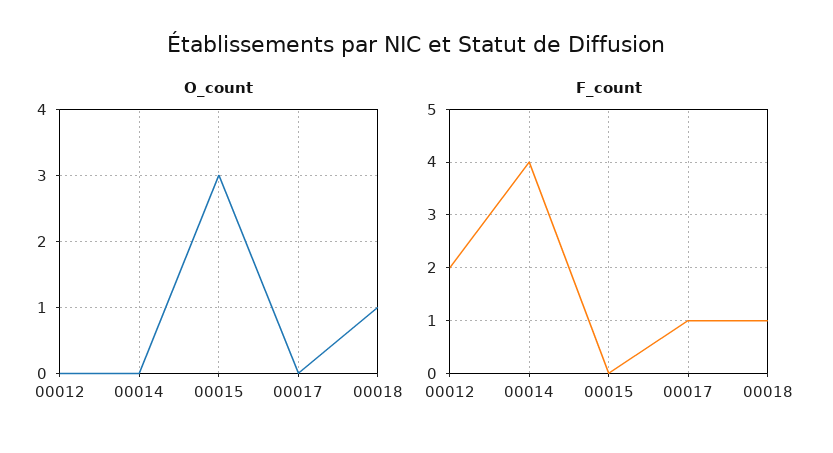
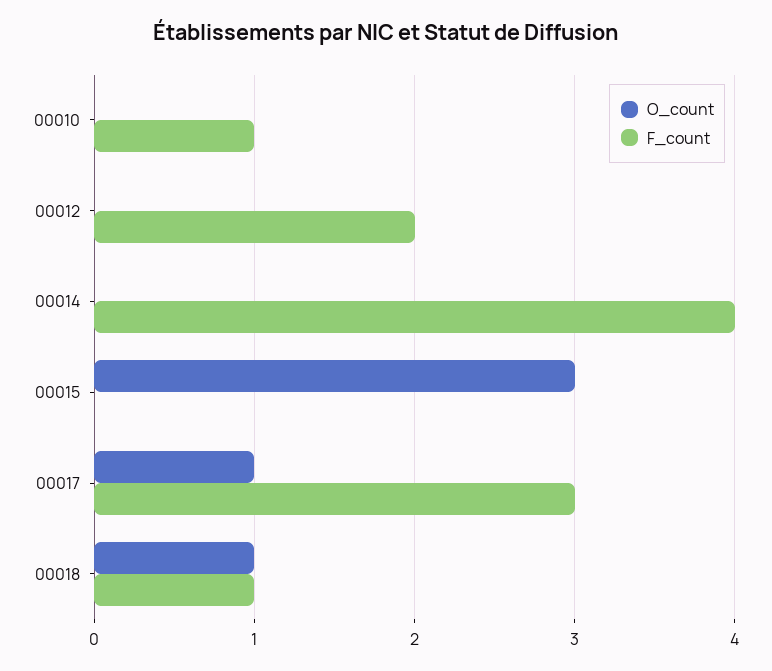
O_count, 00017: 0 -> 1
F_count, 00017: 1 -> 3
O_count, 00010: none -> 0
F_count, 00010: none -> 1

